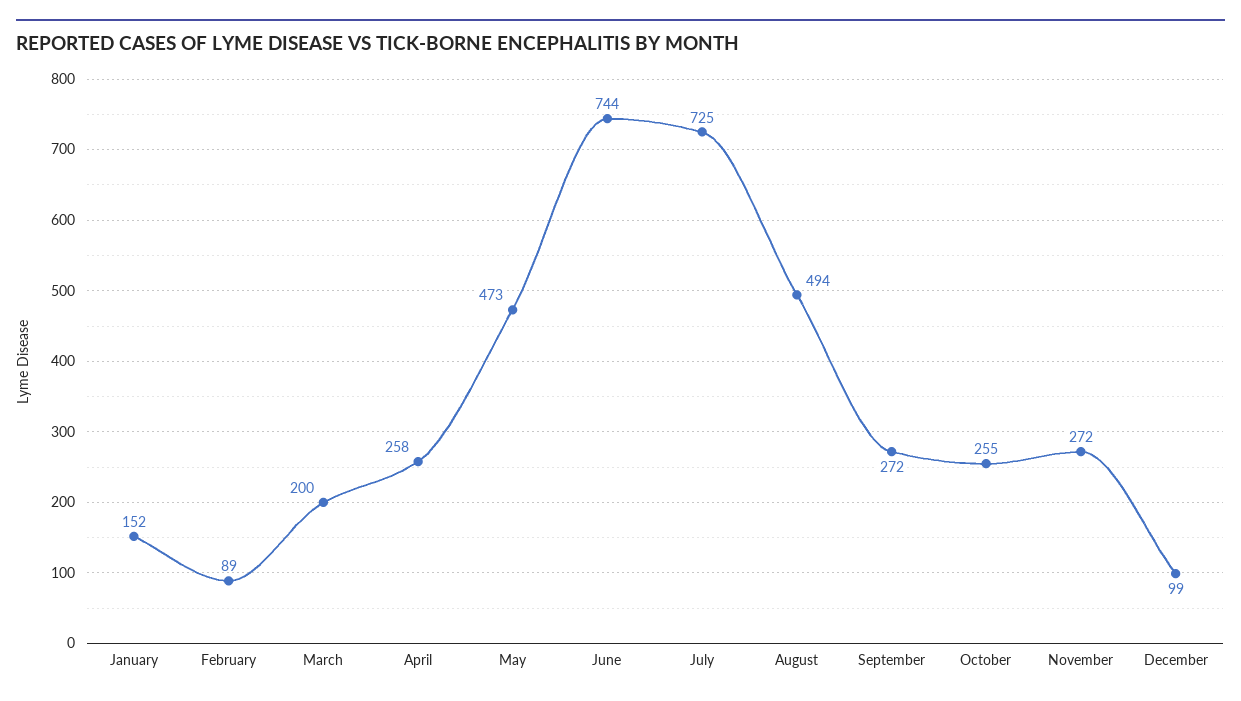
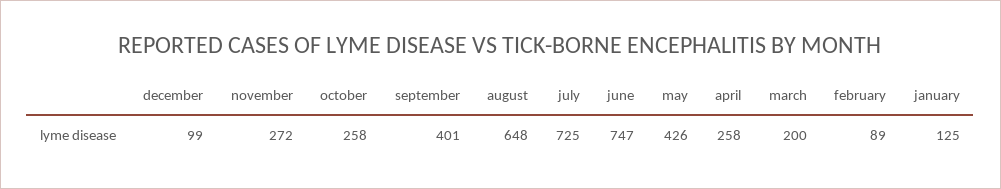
January: 152 -> 125
May: 473 -> 426
June: 744 -> 747
August: 494 -> 648
September: 272 -> 401
October: 255 -> 258

